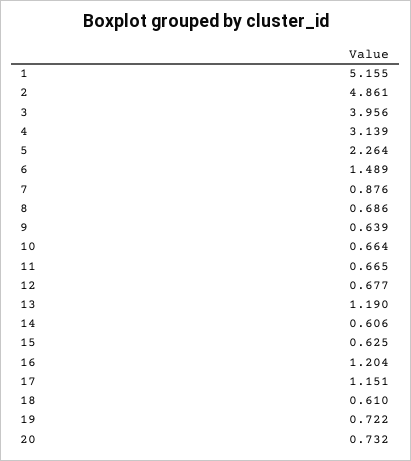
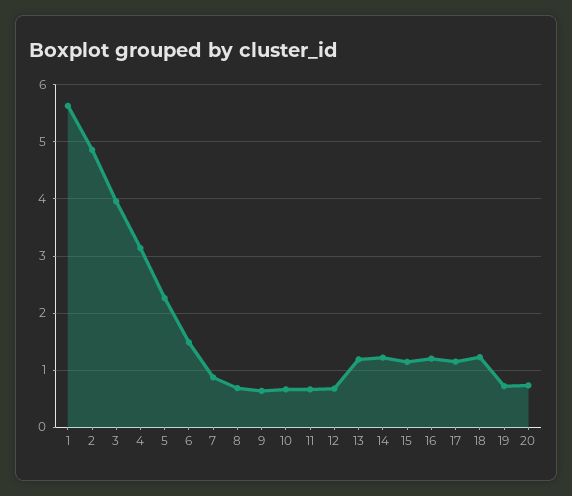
1: 5.155 -> 5.6
14: 0.606 -> 1.2
15: 0.625 -> 1.2
18: 0.61 -> 1.2

